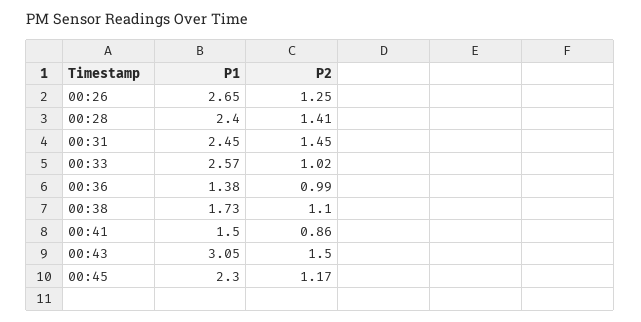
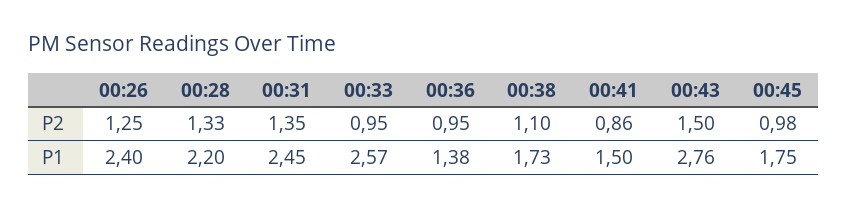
P1, 00:26: 2.65 -> 2.4
P1, 00:28: 2.4 -> 2.2
P2, 00:28: 1.41 -> 1.33
P2, 00:31: 1.45 -> 1.35
P2, 00:33: 1.02 -> 0.95
P2, 00:36: 0.99 -> 0.95
P1, 00:43: 3.05 -> 2.76
P1, 00:45: 2.3 -> 1.75
P2, 00:45: 1.17 -> 0.98

